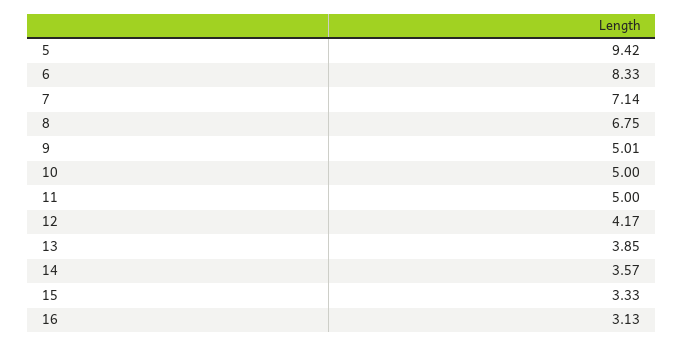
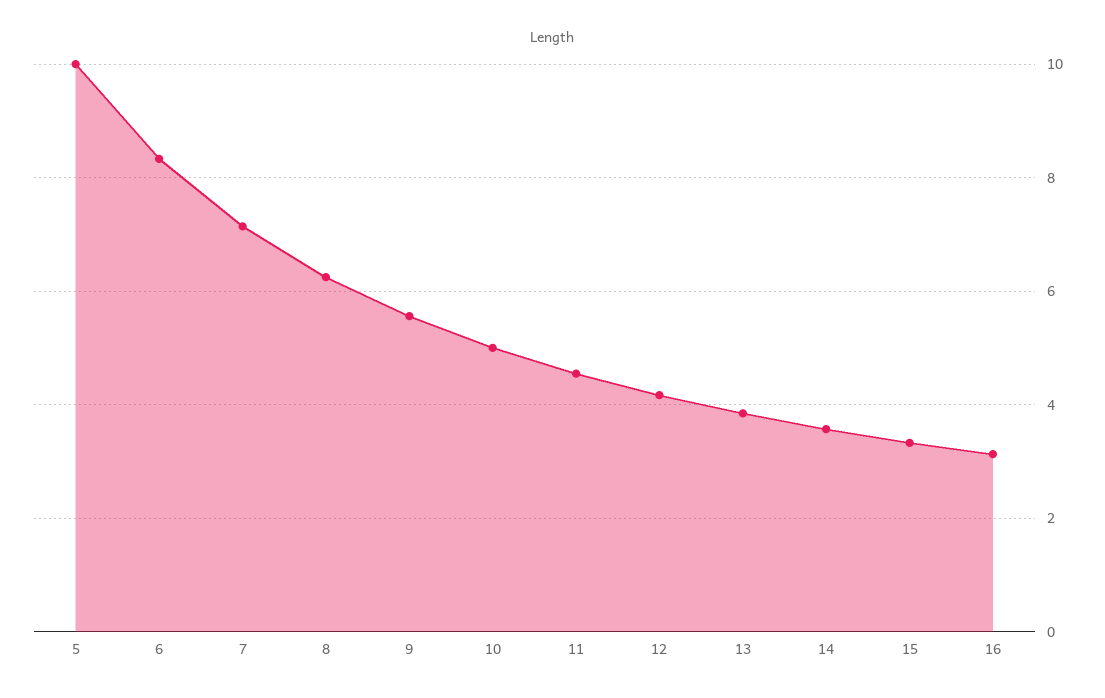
5: 9.42 -> 10
8: 6.75 -> 6.2
9: 5.01 -> 5.6
11: 5 -> 4.6

